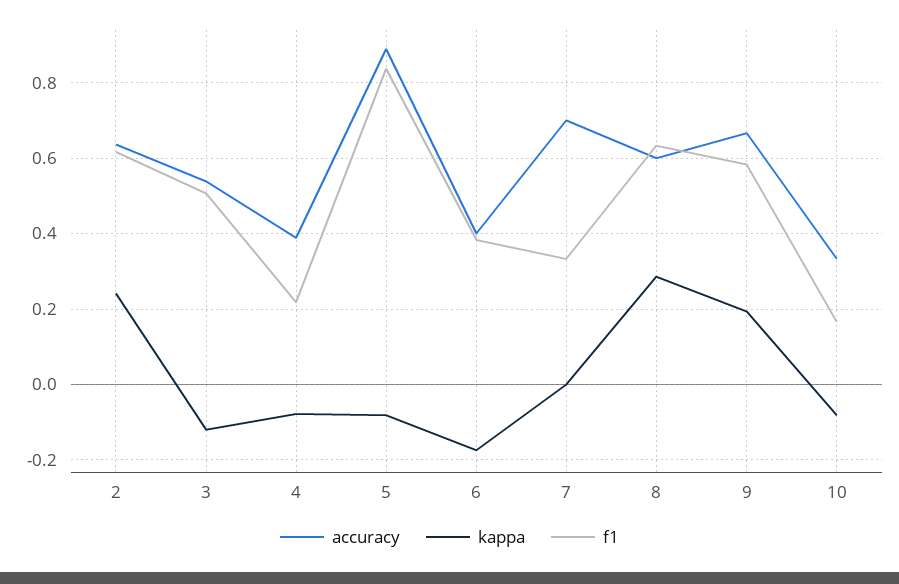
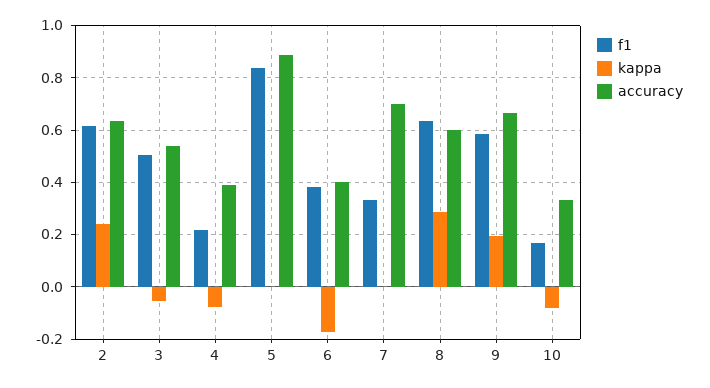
kappa, 3: -0.12 -> -0.05
kappa, 5: -0.08 -> 0

